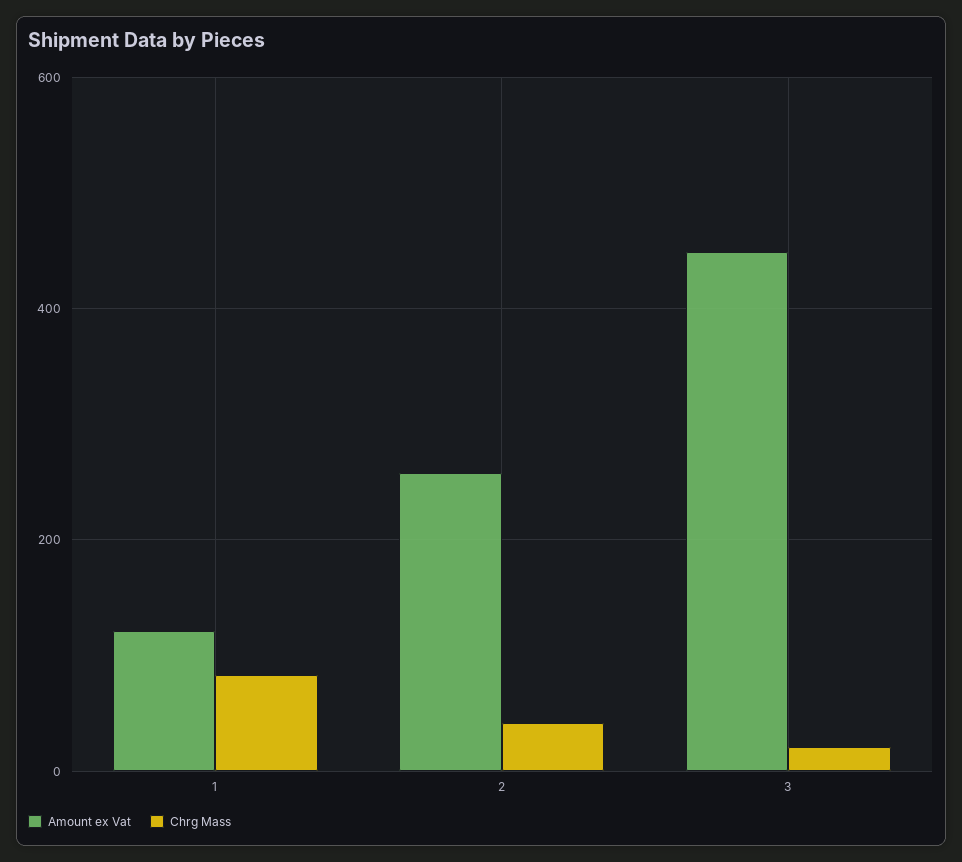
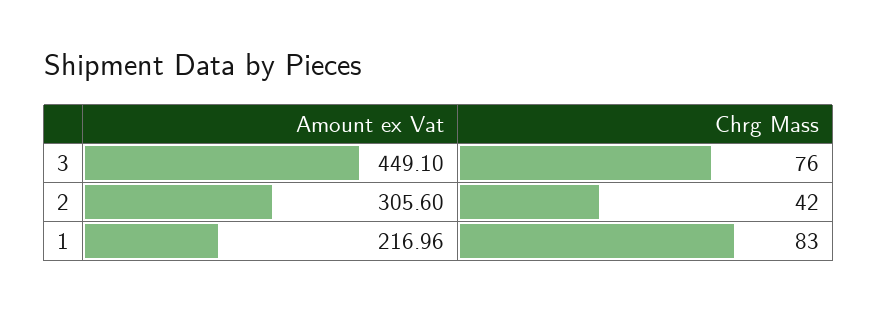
Amount ex Vat, 1: 120 -> 216.96
Amount ex Vat, 2: 260 -> 305.6
Chrg Mass, 3: 20 -> 76

